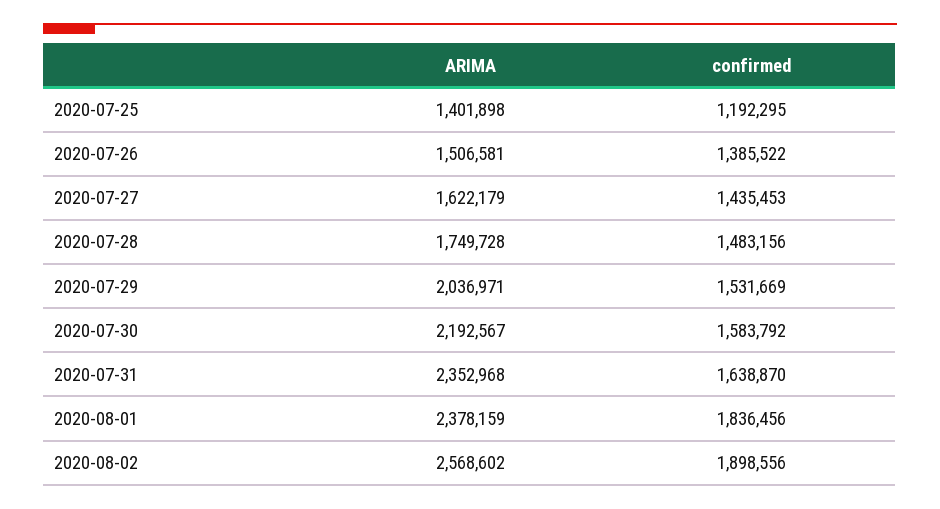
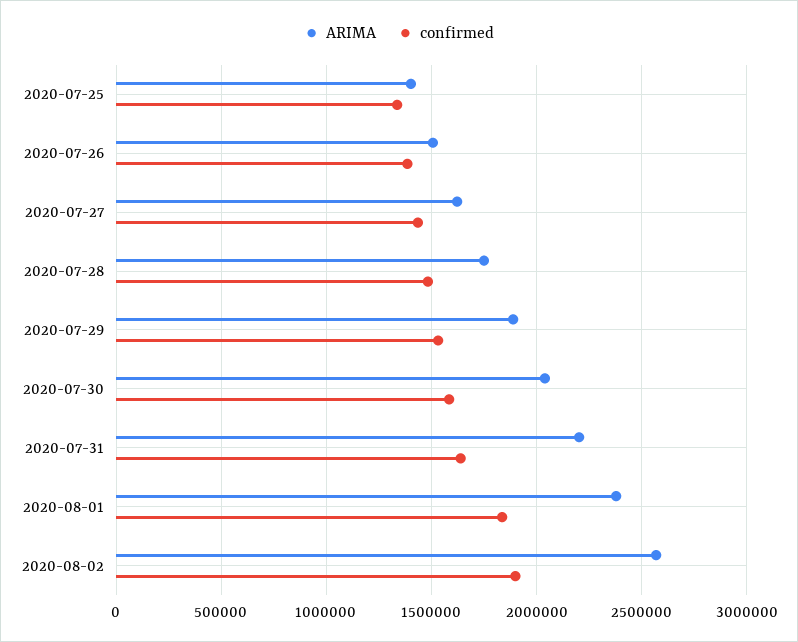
confirmed, 2020-07-25: 1192295 -> 1350000
ARIMA, 2020-07-29: 2036971 -> 1900000
ARIMA, 2020-07-30: 2192567 -> 2050000
ARIMA, 2020-07-31: 2352968 -> 2200000

